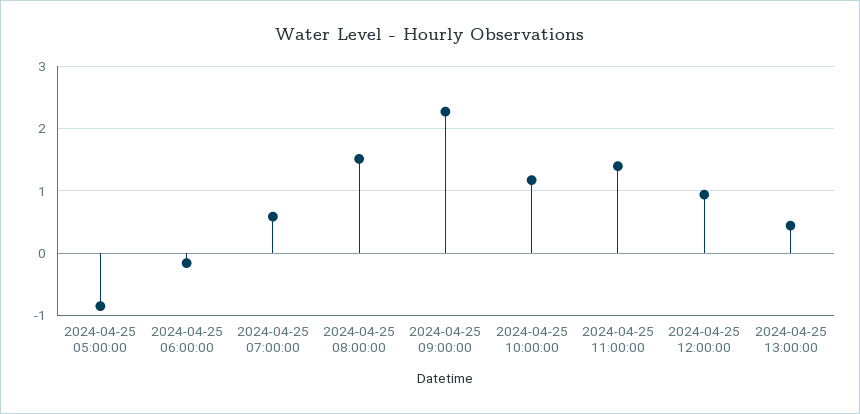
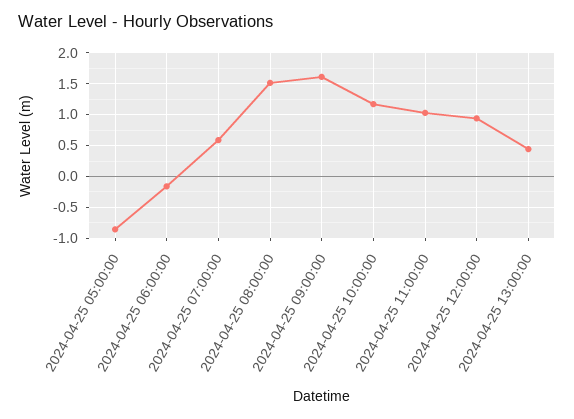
2024-04-25 09:00:00: 2.3 -> 1.6
2024-04-25 11:00:00: 1.4 -> 1

